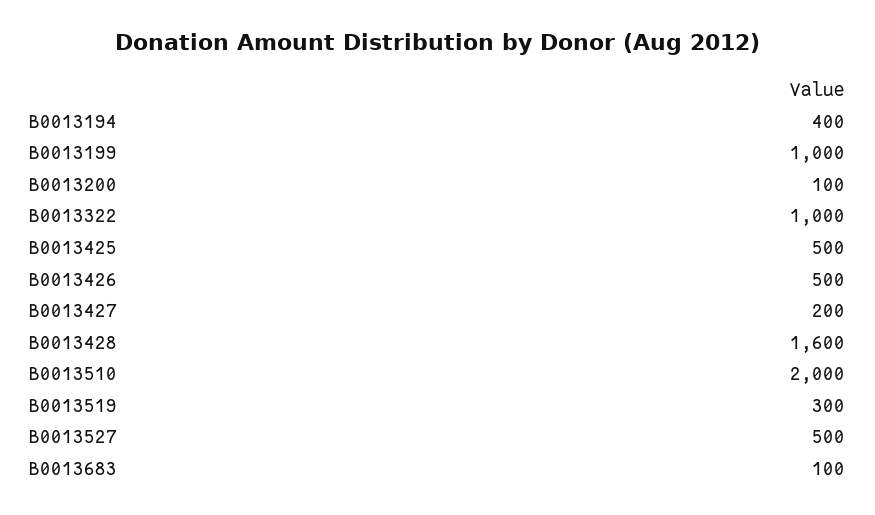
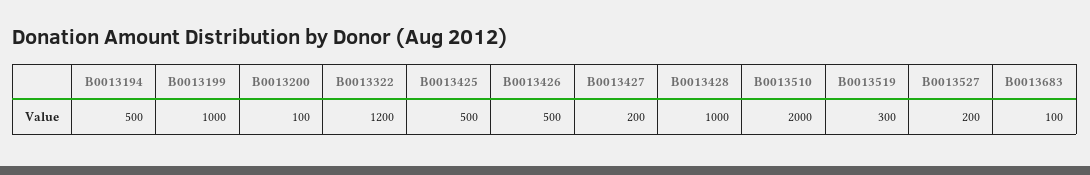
B0013194: 400 -> 500
B0013322: 1000 -> 1200
B0013428: 1600 -> 1000
B0013527: 500 -> 200

